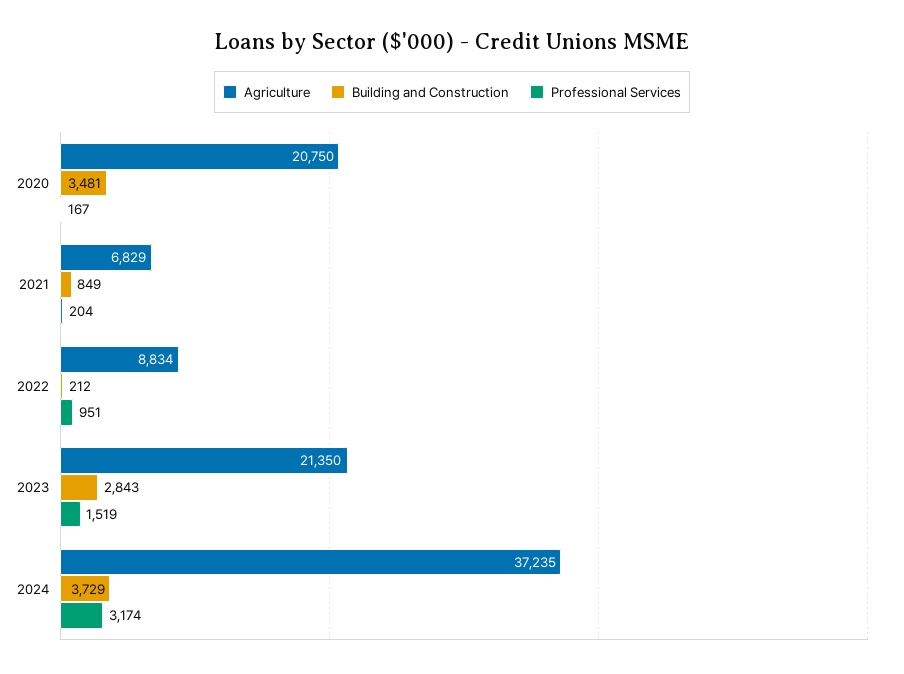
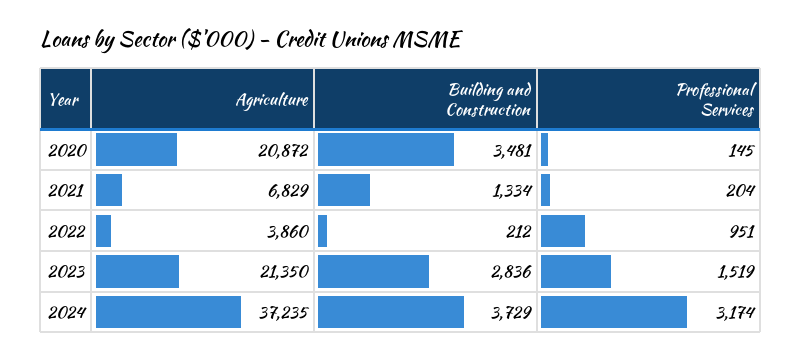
Agriculture, 2020: 20750 -> 20872
Professional Services, 2020: 167 -> 145
Building and Construction, 2021: 849 -> 1334
Agriculture, 2022: 8834 -> 3860
Building and Construction, 2023: 2843 -> 2836

